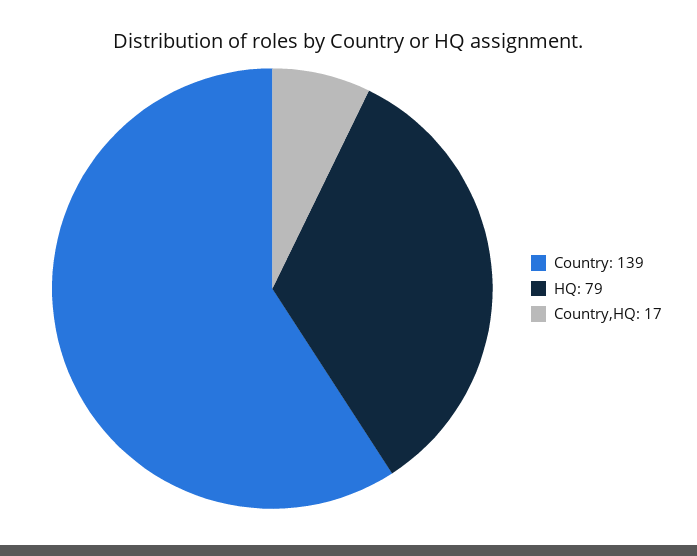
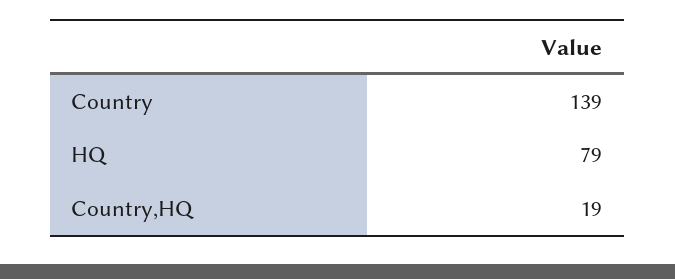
Country,HQ: 17 -> 19

